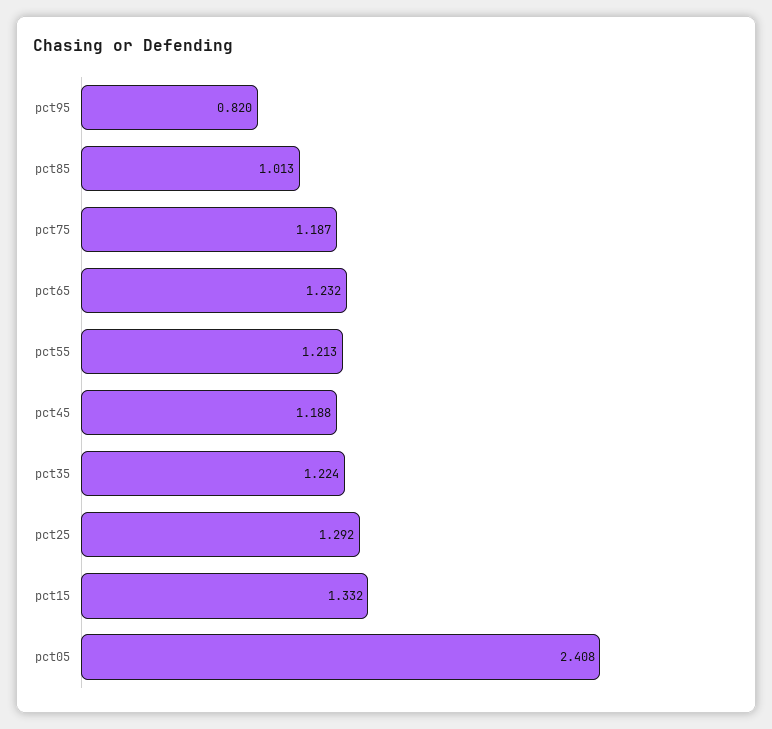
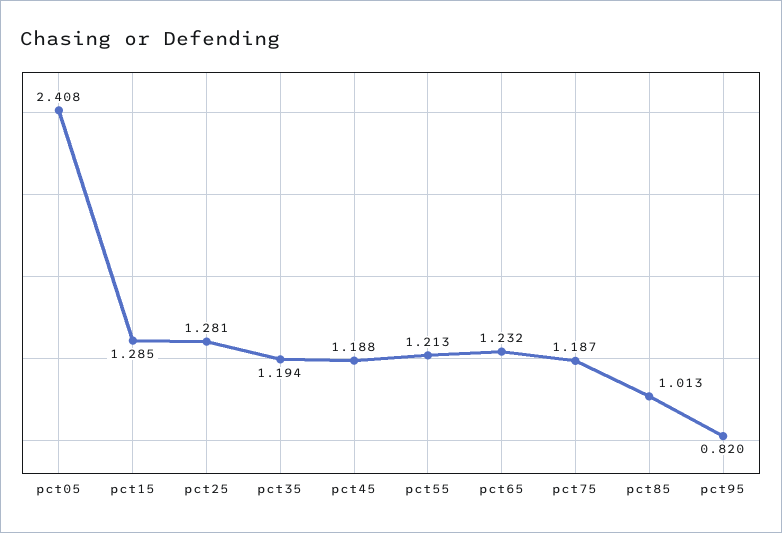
pct35: 1.224 -> 1.194
pct25: 1.292 -> 1.281
pct15: 1.332 -> 1.285

